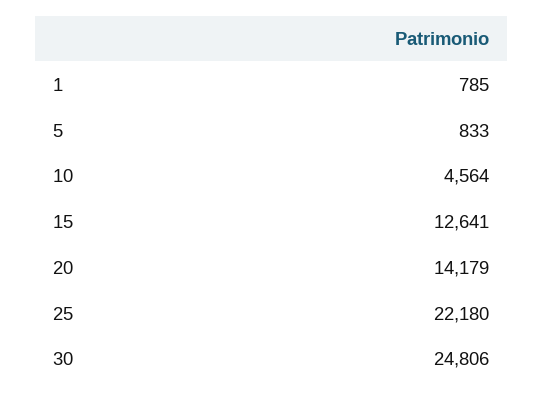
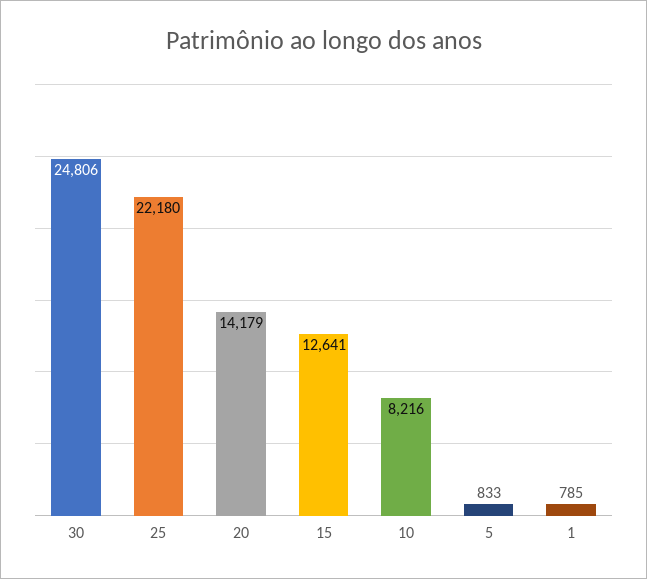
10: 4564 -> 8216

